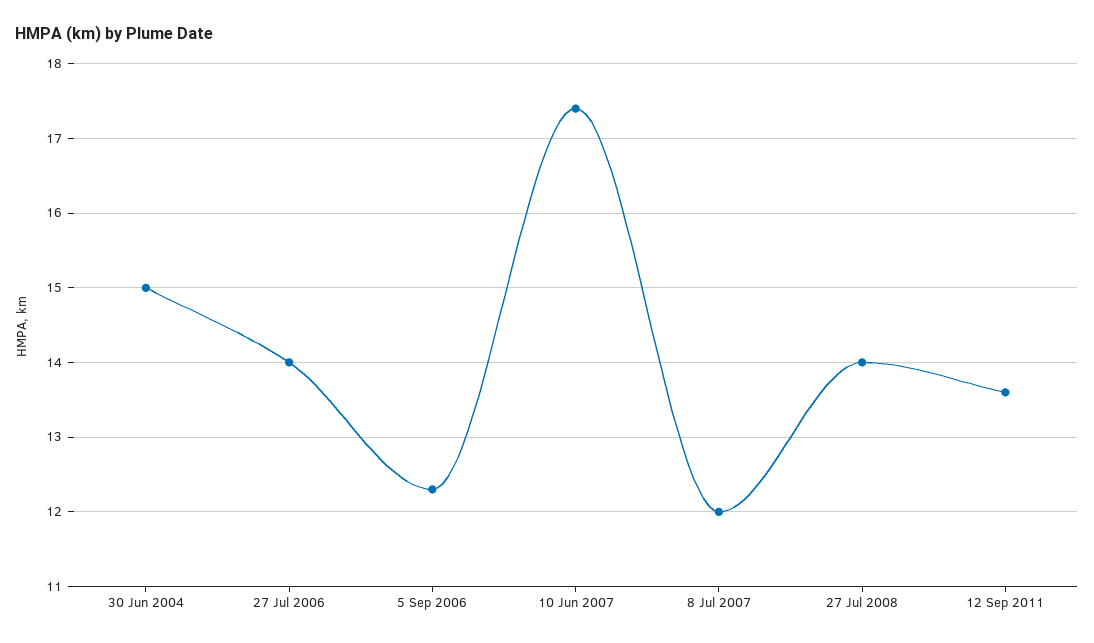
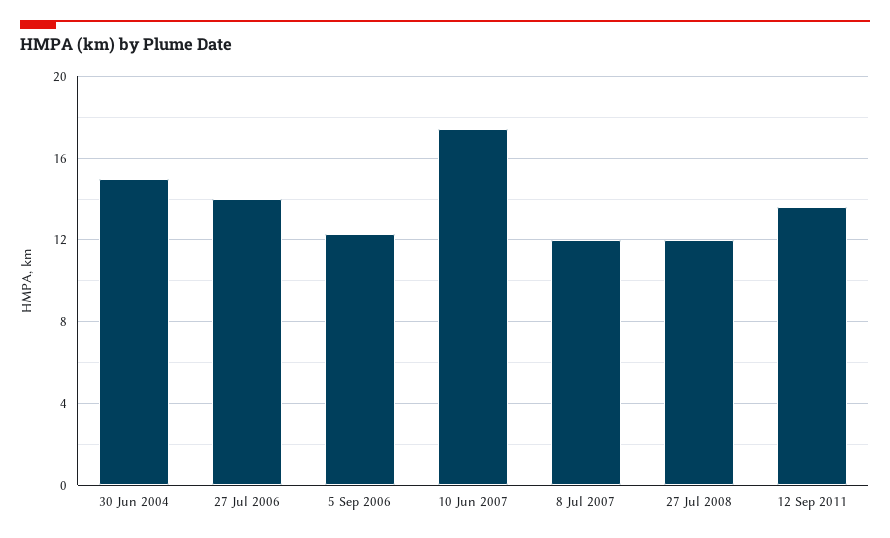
27 Jul 2008: 14 -> 12

